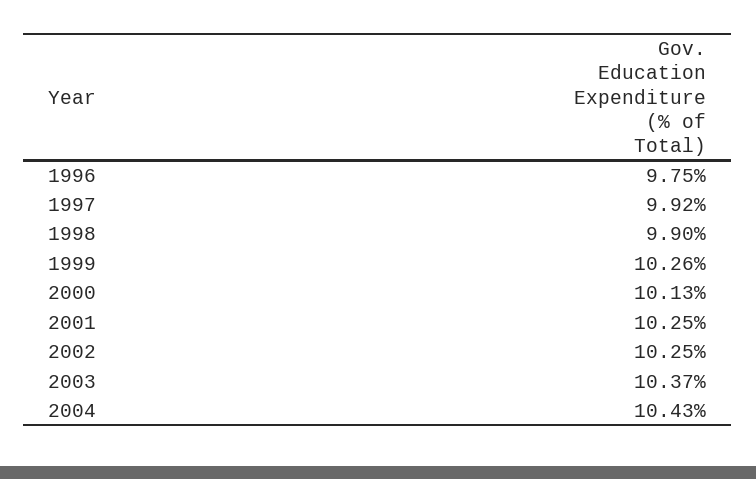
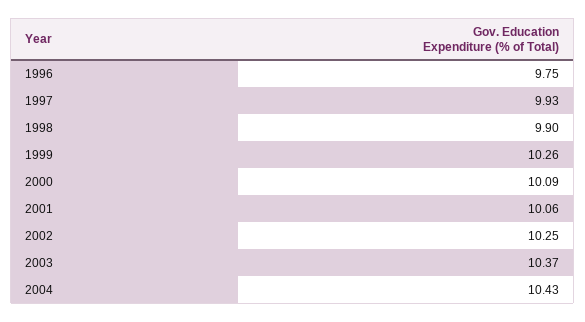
1997: 9.92 -> 9.93
2000: 10.13 -> 10.09
2001: 10.25 -> 10.06

